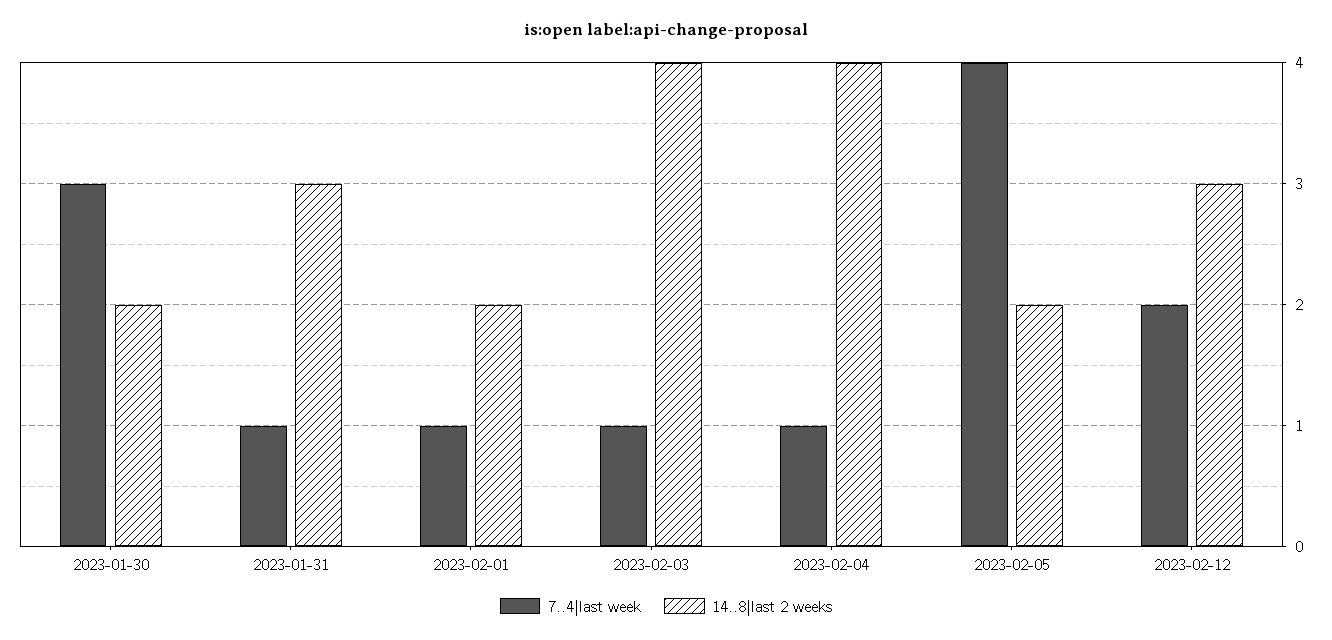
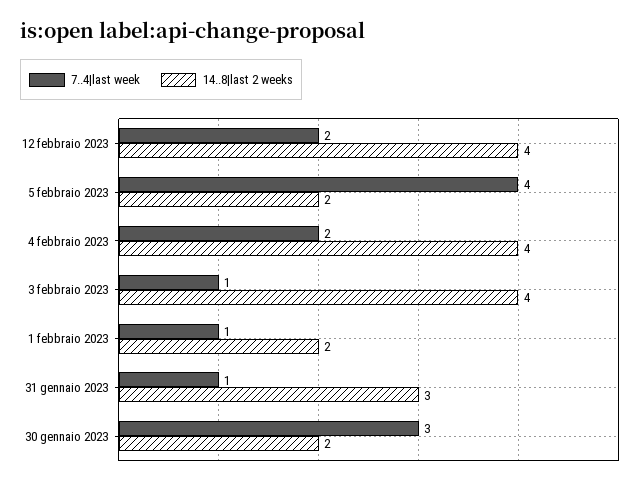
7..4|last week, 2023-02-04: 1 -> 2
14..8|last 2 weeks, 2023-02-12: 3 -> 4

